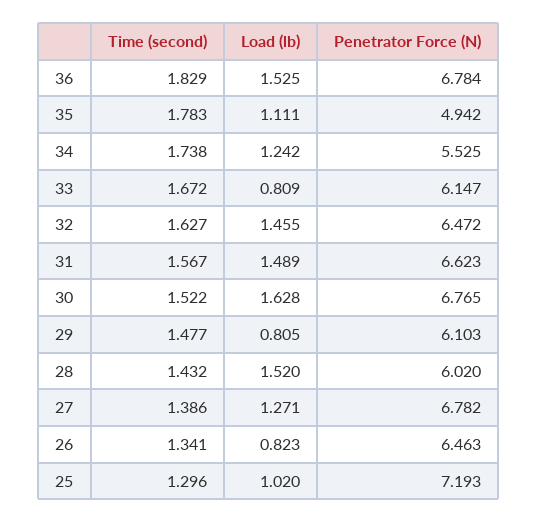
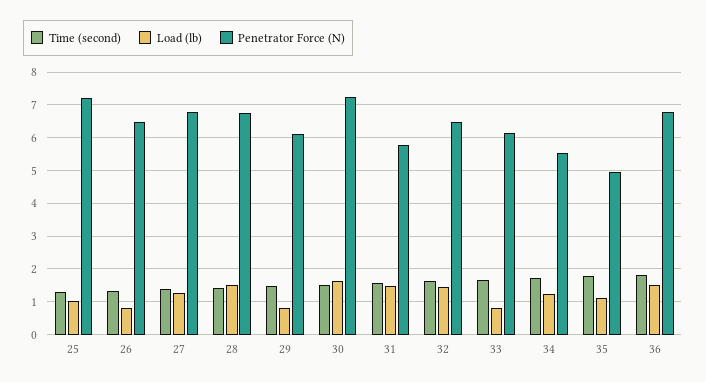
Penetrator Force (N), 31: 6.623 -> 5.8
Penetrator Force (N), 30: 6.765 -> 7.2
Penetrator Force (N), 28: 6.02 -> 6.8

